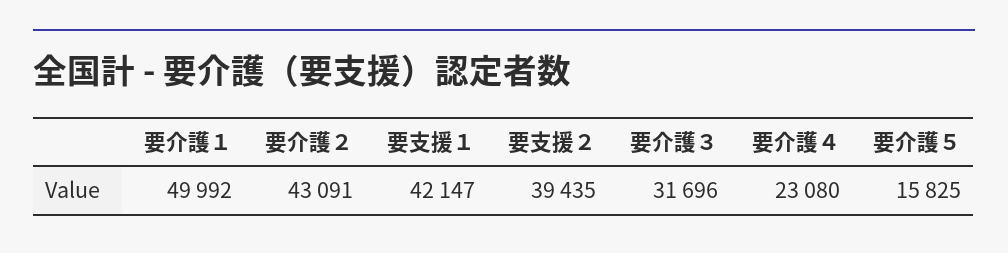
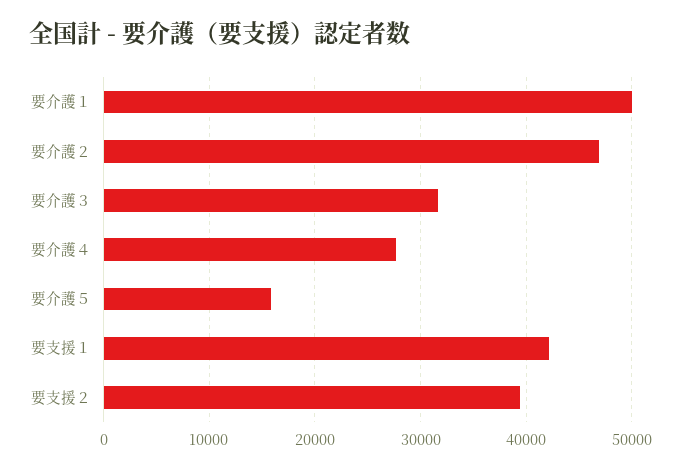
要介護２: 43091 -> 47000
要介護４: 23080 -> 28000

